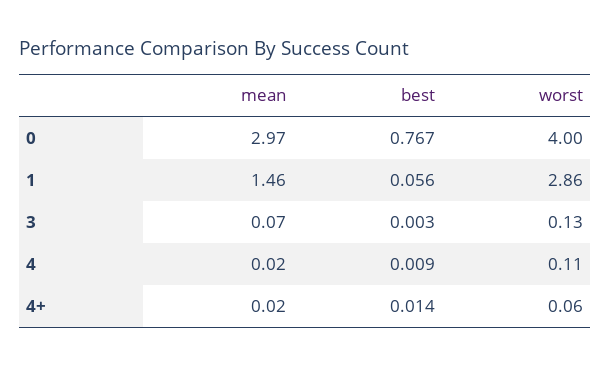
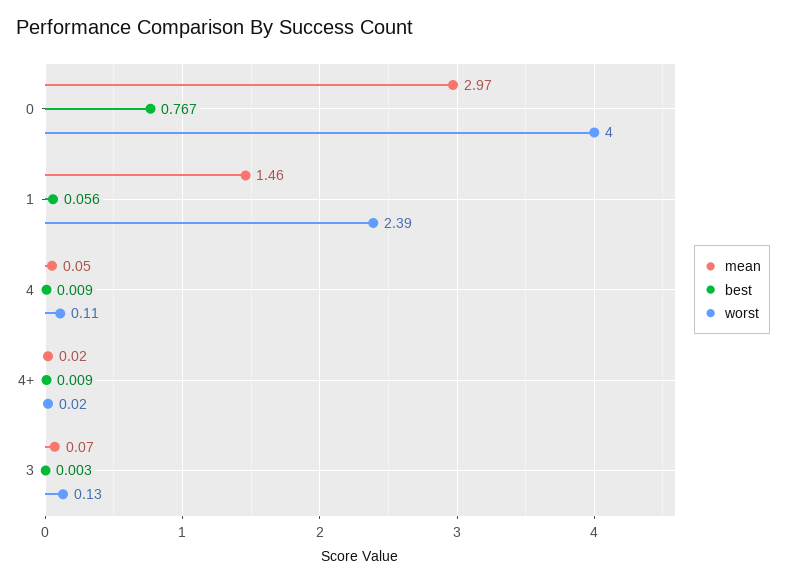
worst, 1: 2.86 -> 2.39
mean, 4: 0.02 -> 0.05
best, 4+: 0.014 -> 0.009
worst, 4+: 0.06 -> 0.02

